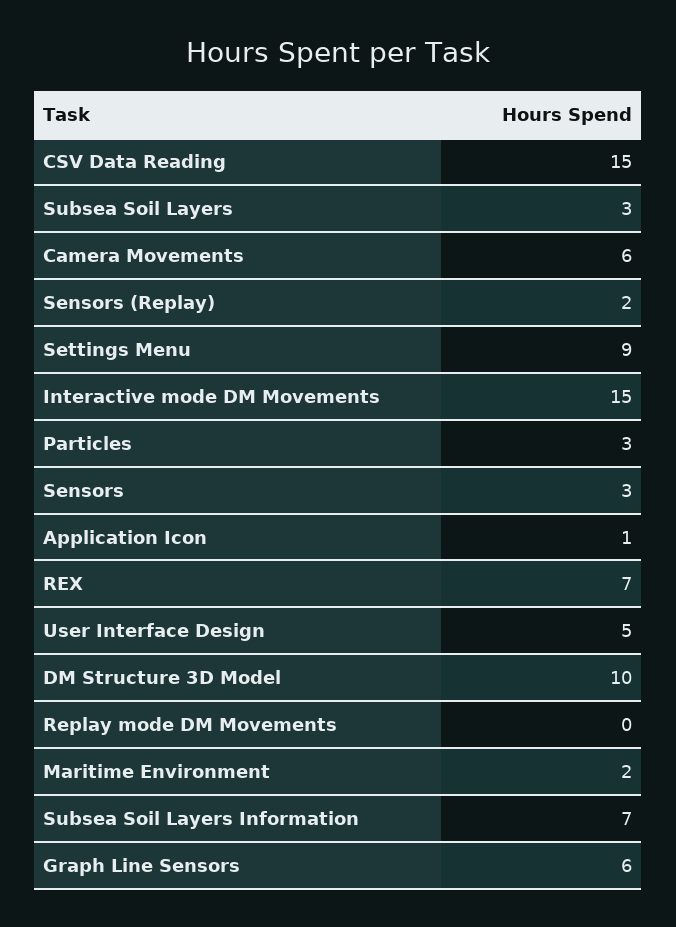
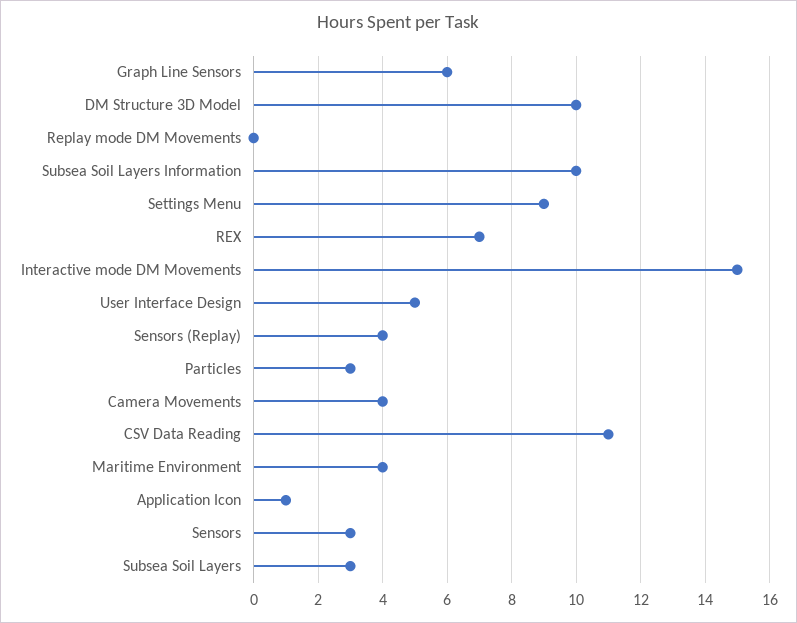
CSV Data Reading: 15 -> 11
Camera Movements: 6 -> 4
Sensors (Replay): 2 -> 4
Maritime Environment: 2 -> 4
Subsea Soil Layers Information: 7 -> 10

